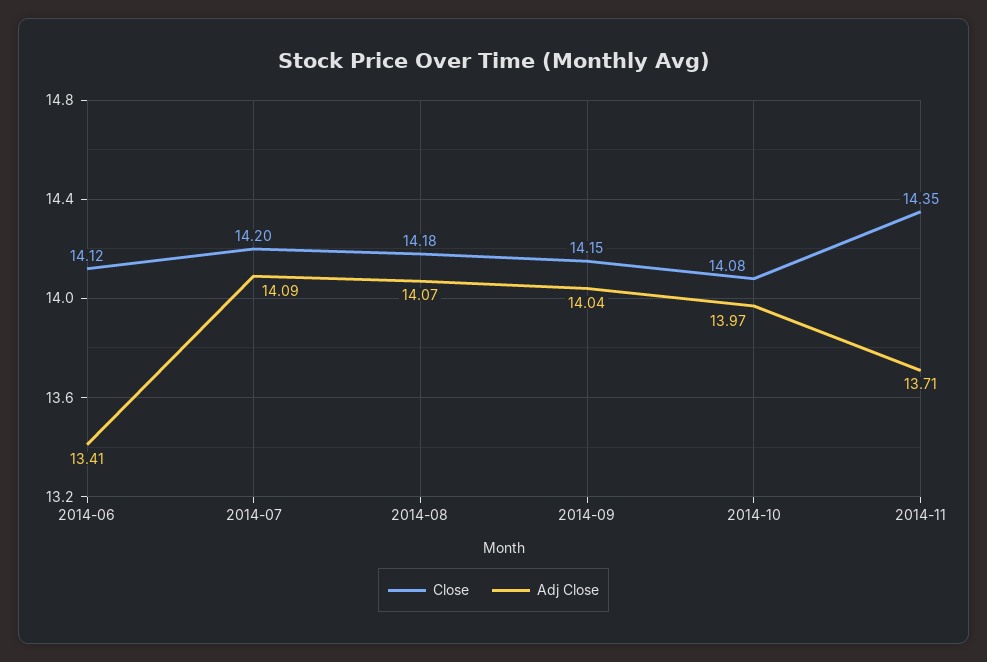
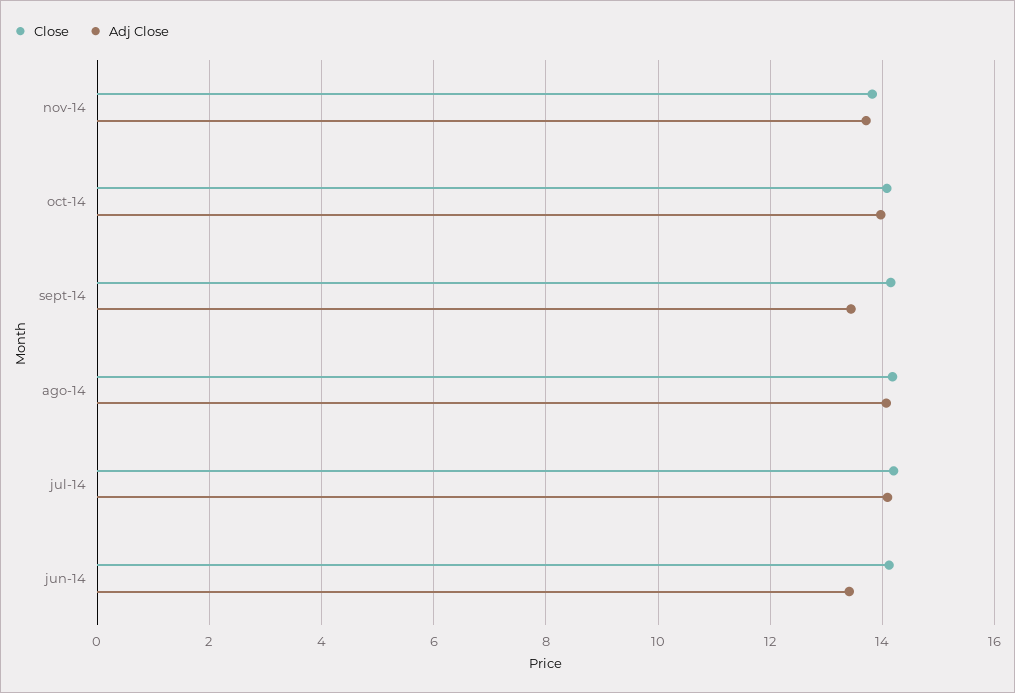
Adj Close, 2014-09: 14.04 -> 13.4
Close, 2014-11: 14.35 -> 13.8

